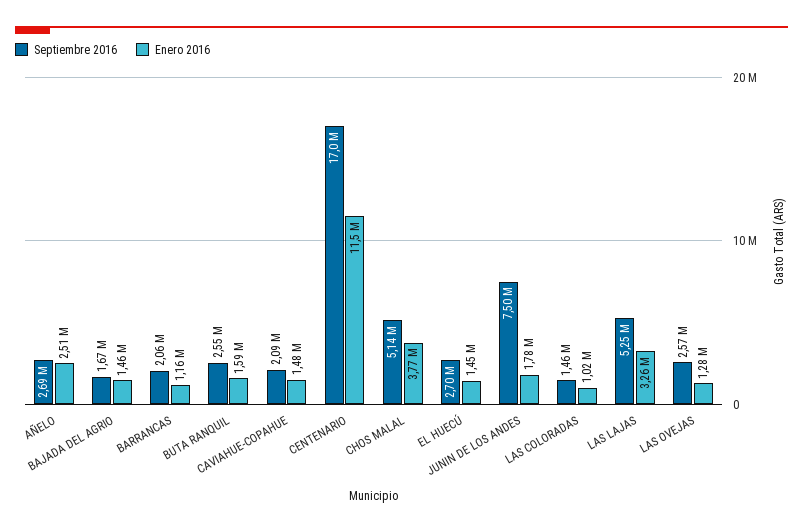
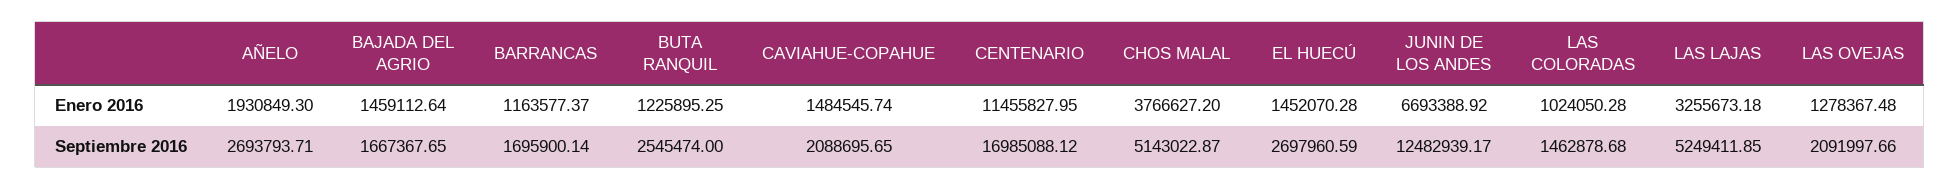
Enero 2016, AÑELO: 2510000 -> 1930849.3
Septiembre 2016, BARRANCAS: 2060000 -> 1695900.14
Enero 2016, BUTA RANQUIL: 1590000 -> 1225895.25
Septiembre 2016, JUNIN DE LOS ANDES: 7500000 -> 12482939.17
Enero 2016, JUNIN DE LOS ANDES: 1780000 -> 6693388.92
Septiembre 2016, LAS OVEJAS: 2570000 -> 2091997.66

